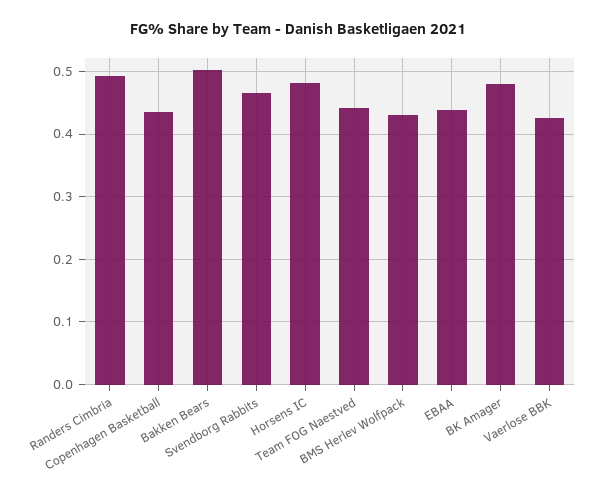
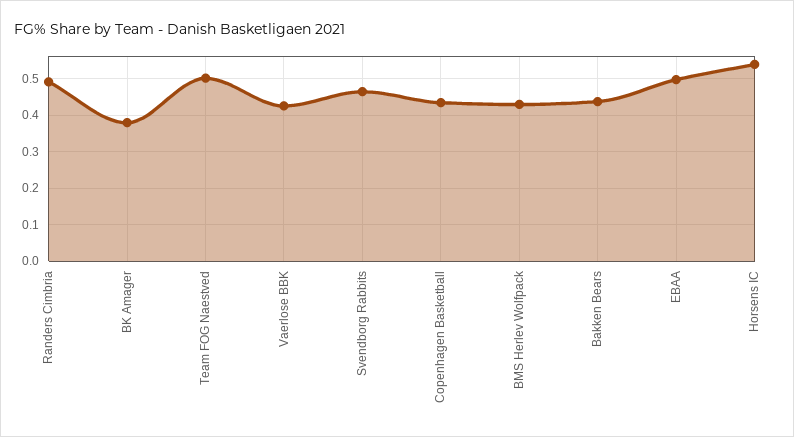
Bakken Bears: 0.5 -> 0.44
Horsens IC: 0.48 -> 0.54
Team FOG Naestved: 0.44 -> 0.5
EBAA: 0.44 -> 0.5
BK Amager: 0.48 -> 0.38

